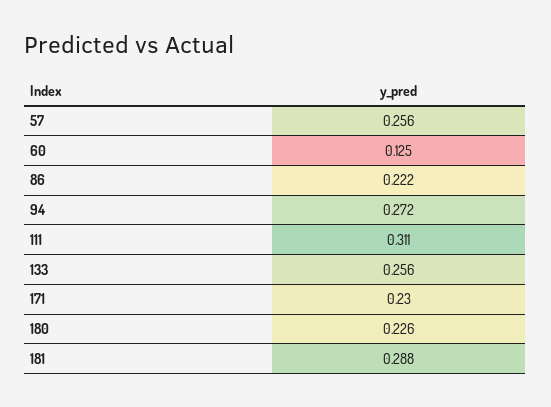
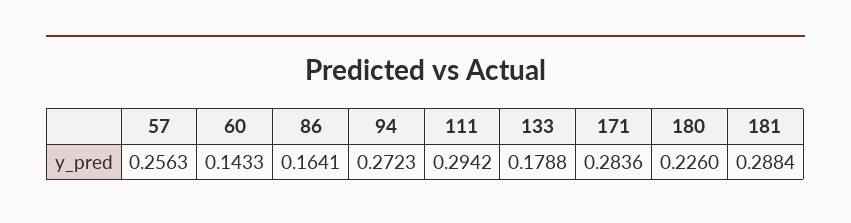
60: 0.125 -> 0.1433
86: 0.222 -> 0.1641
111: 0.311 -> 0.2942
133: 0.256 -> 0.1788
171: 0.23 -> 0.2836

